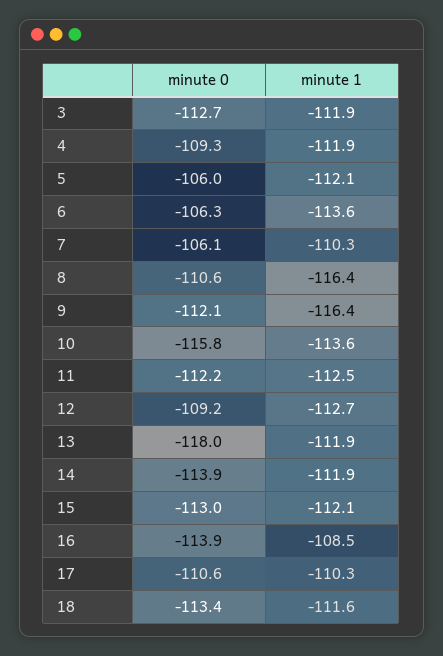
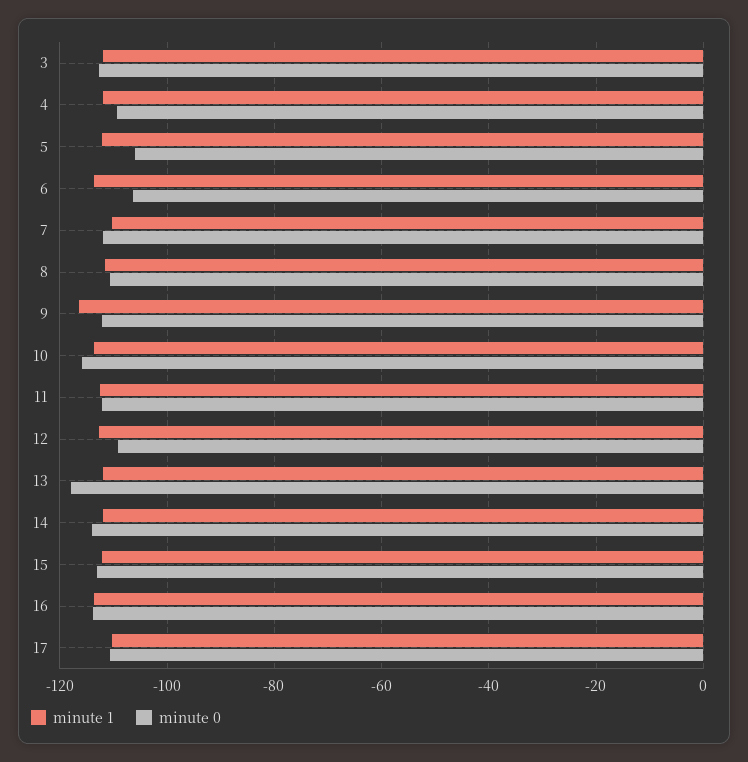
minute 0, 7: -106.1 -> -112
minute 1, 8: -116.4 -> -112
minute 1, 16: -108.5 -> -114
minute 0, 18: -113.4 -> none
minute 1, 18: -111.6 -> none

